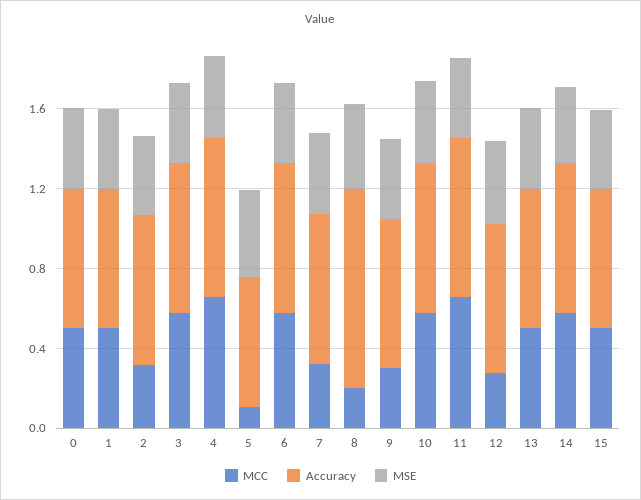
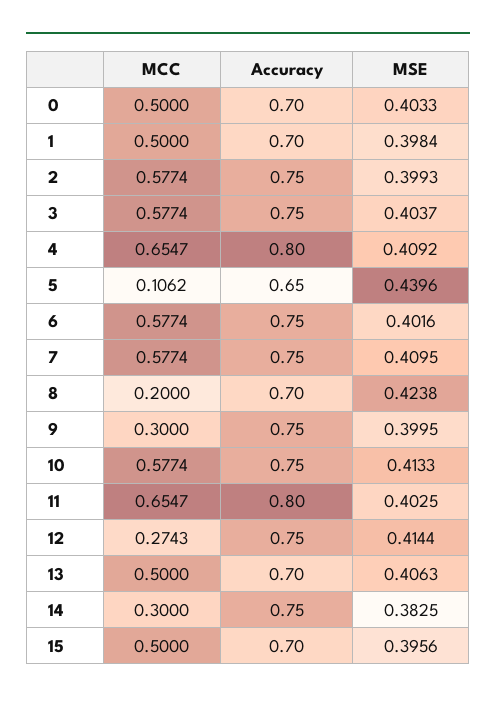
MCC, 2: 0.3 -> 0.5774
MCC, 7: 0.3 -> 0.5774
Accuracy, 8: 1 -> 0.7
MCC, 14: 0.6 -> 0.3

